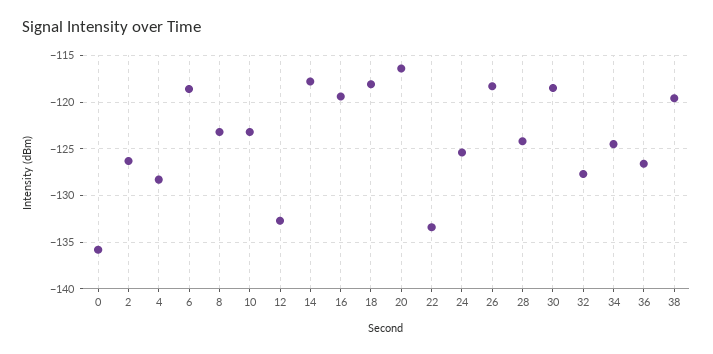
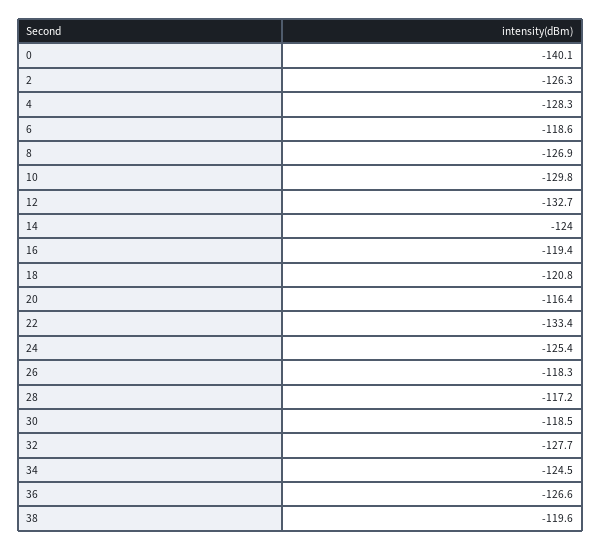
0: -136 -> -140.1
8: -123 -> -126.9
10: -123 -> -129.8
14: -118 -> -124
18: -118 -> -120.8
28: -124 -> -117.2

